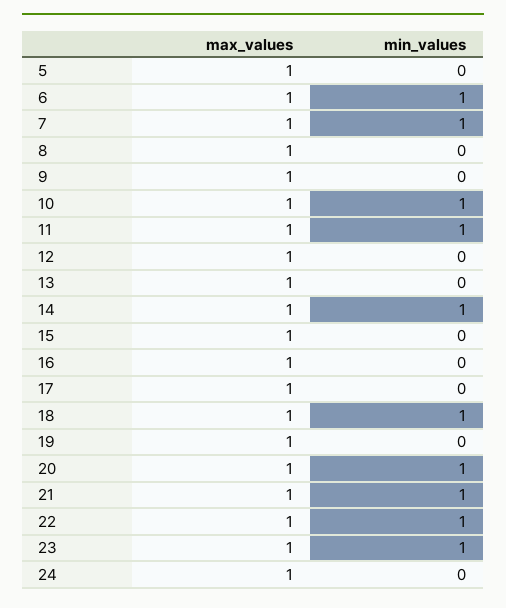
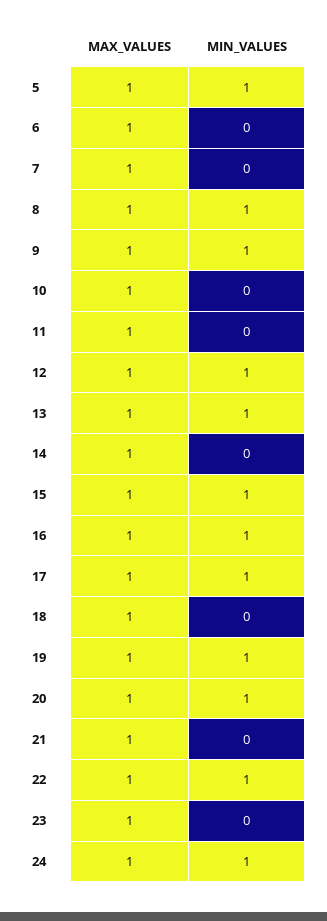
min_values, 5: 0 -> 1
min_values, 6: 1 -> 0
min_values, 7: 1 -> 0
min_values, 8: 0 -> 1
min_values, 9: 0 -> 1
min_values, 10: 1 -> 0
min_values, 11: 1 -> 0
min_values, 12: 0 -> 1
min_values, 13: 0 -> 1
min_values, 14: 1 -> 0
min_values, 15: 0 -> 1
min_values, 16: 0 -> 1
min_values, 17: 0 -> 1
min_values, 18: 1 -> 0
min_values, 19: 0 -> 1
min_values, 21: 1 -> 0
min_values, 23: 1 -> 0
min_values, 24: 0 -> 1

